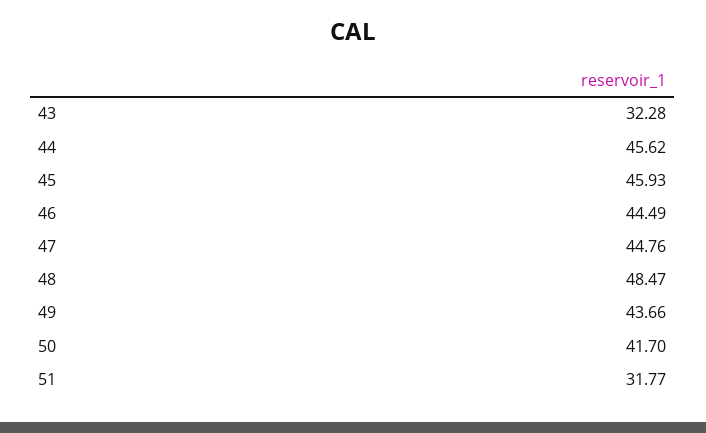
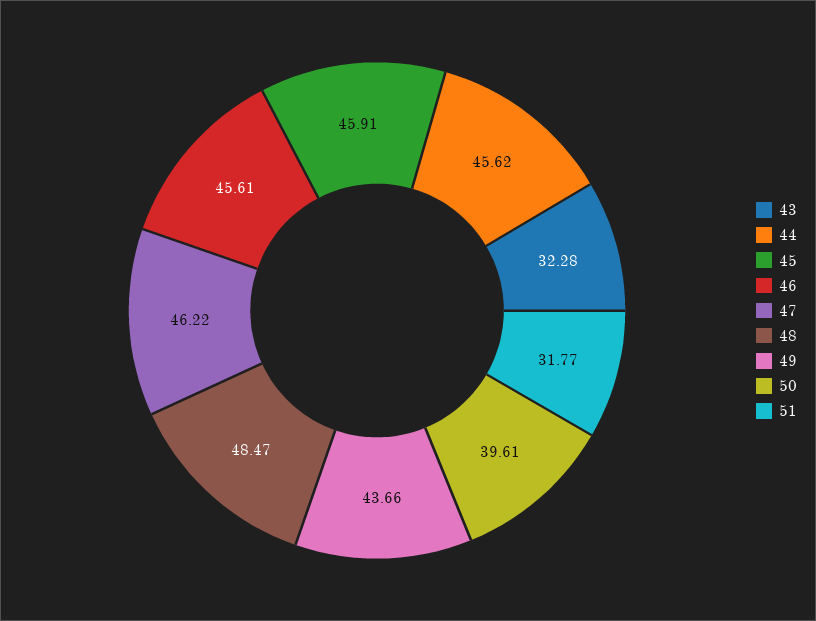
45: 45.93 -> 45.91
46: 44.49 -> 45.61
47: 44.76 -> 46.22
50: 41.7 -> 39.61

